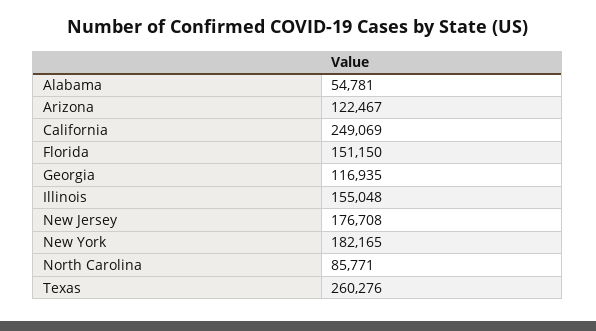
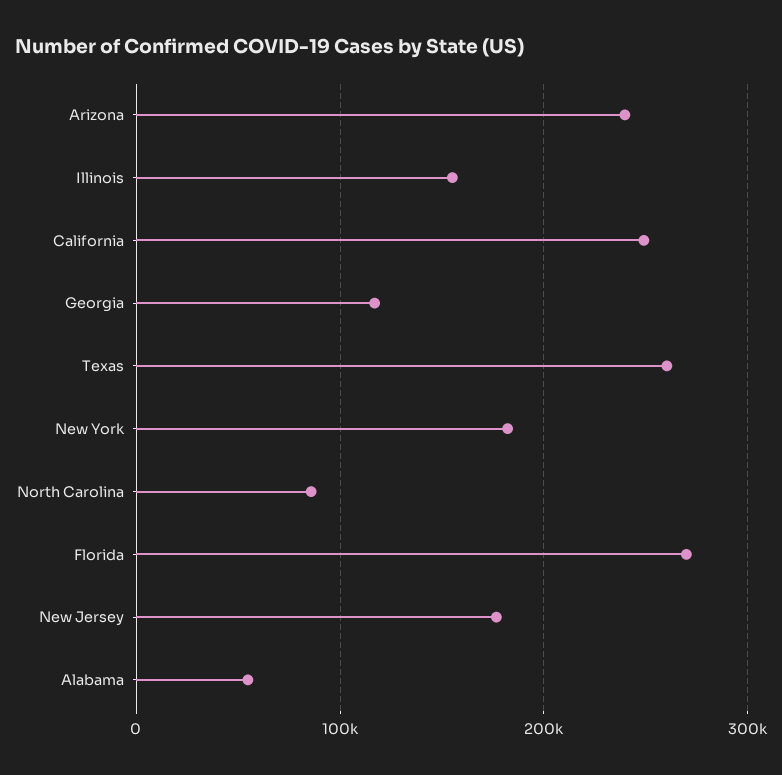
Arizona: 122467 -> 240000
Florida: 151150 -> 270000

